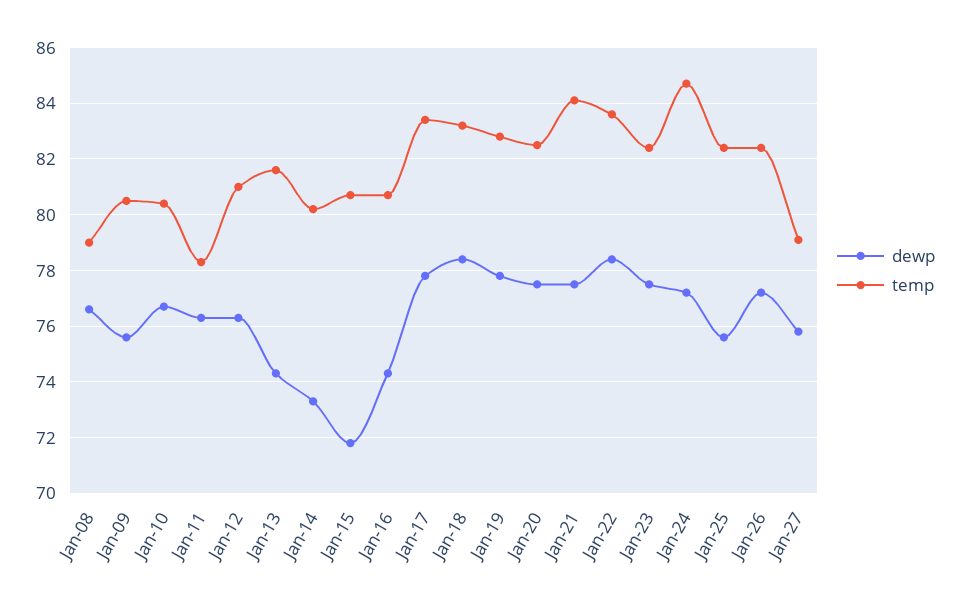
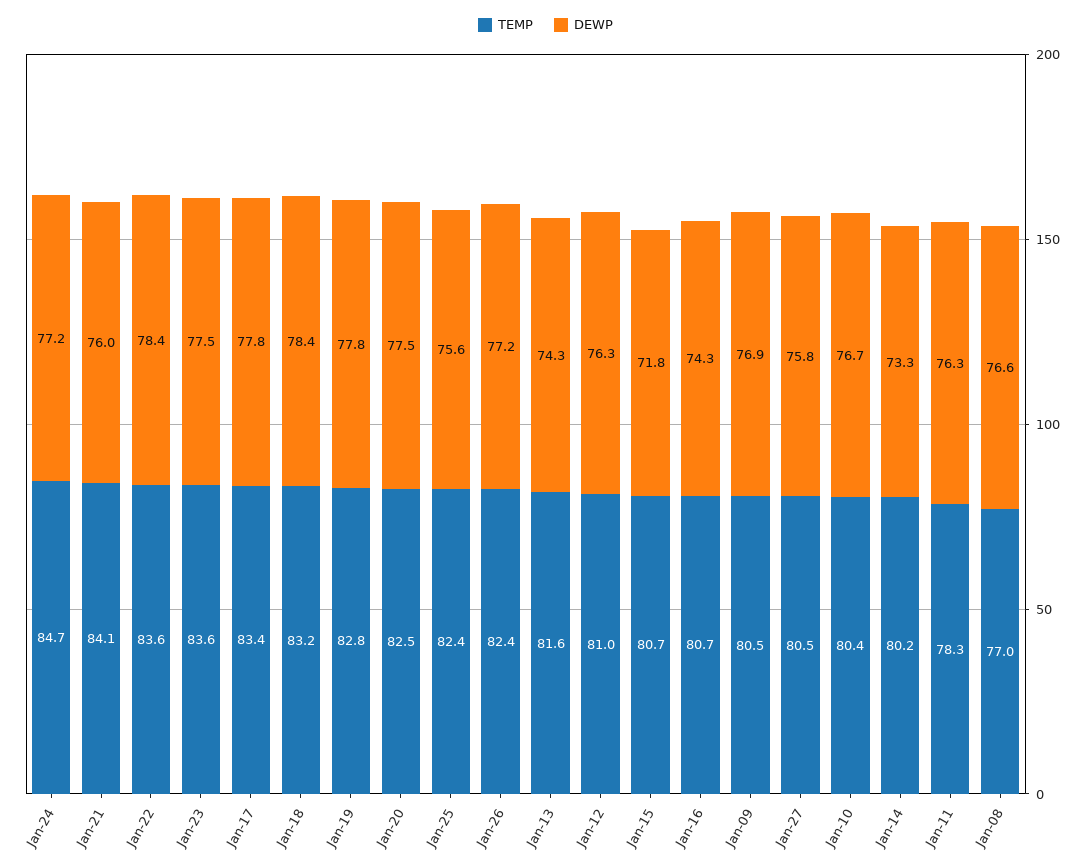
temp, Jan-08: 79 -> 77
dewp, Jan-09: 75.5 -> 76.9
dewp, Jan-21: 77.5 -> 76
temp, Jan-23: 82.5 -> 83.6
temp, Jan-27: 79 -> 80.5

